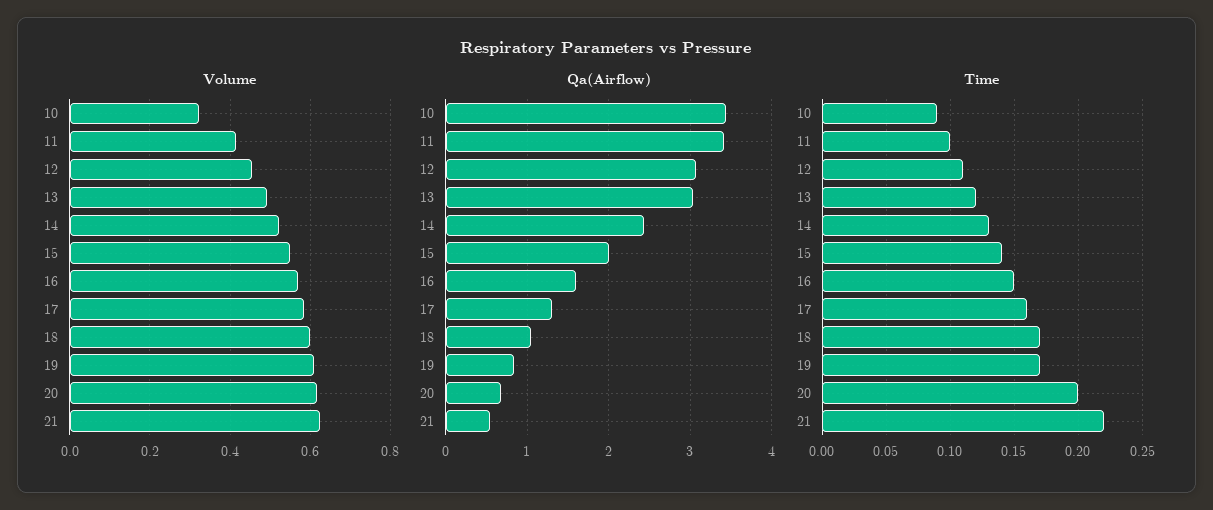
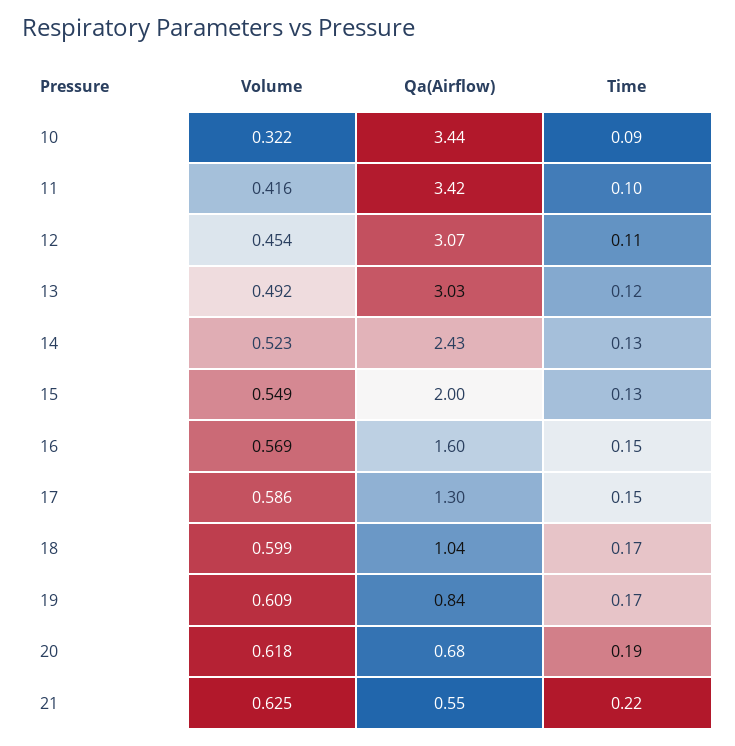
Time, 15: 0.14 -> 0.13
Time, 17: 0.16 -> 0.15
Time, 20: 0.2 -> 0.19

